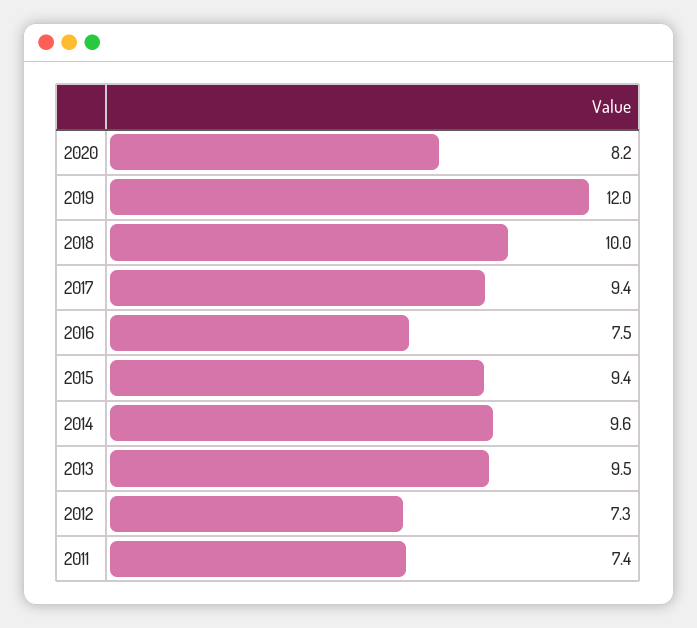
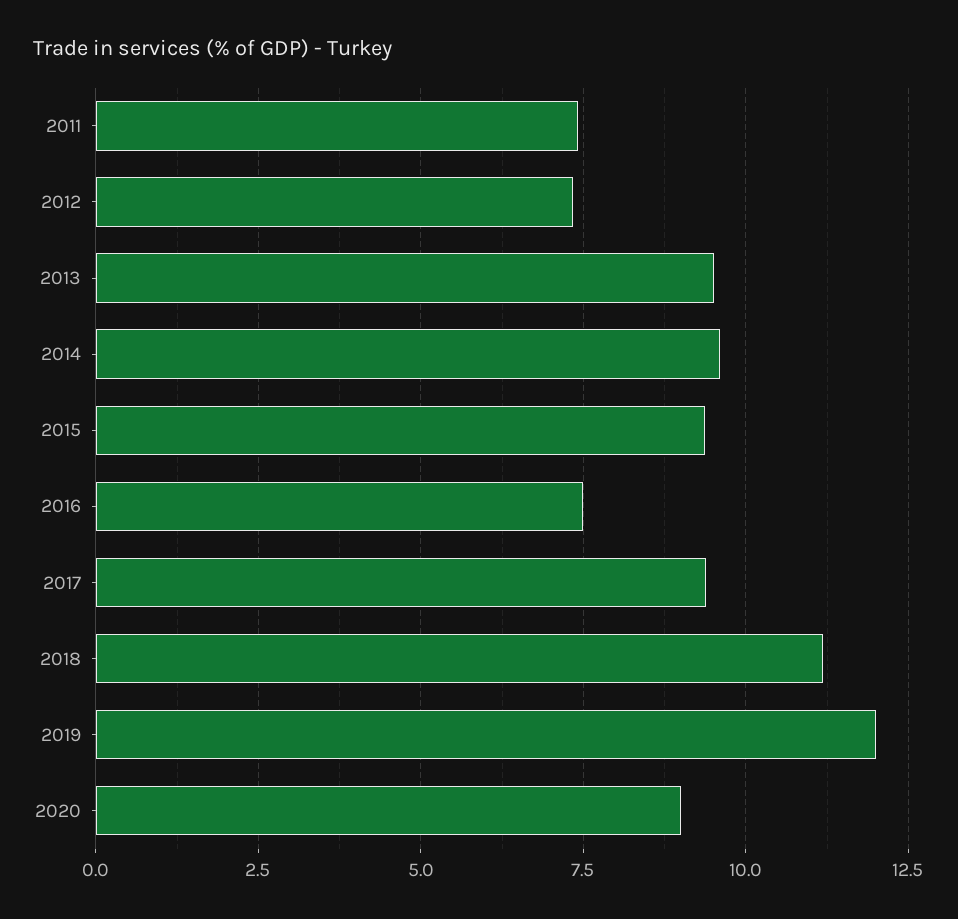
2020: 8.2 -> 9
2018: 10 -> 11.25

